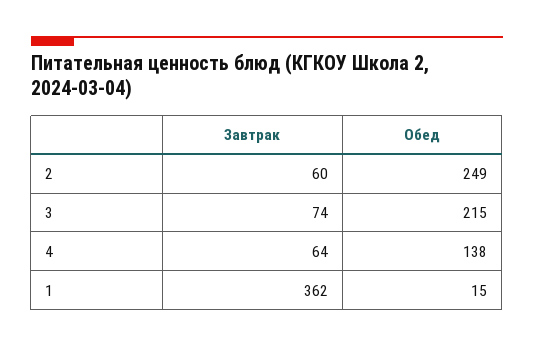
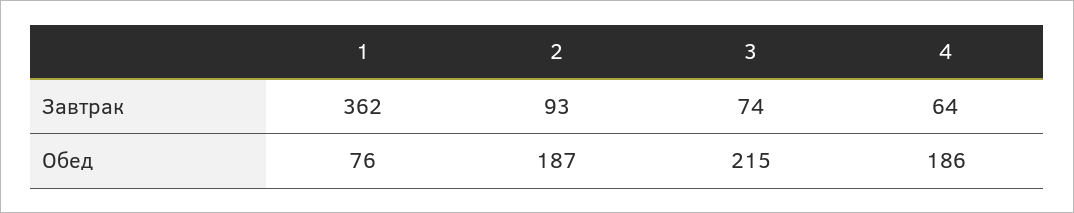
Завтрак, 2: 60 -> 93
Обед, 2: 249 -> 187
Обед, 4: 138 -> 186
Обед, 1: 15 -> 76

